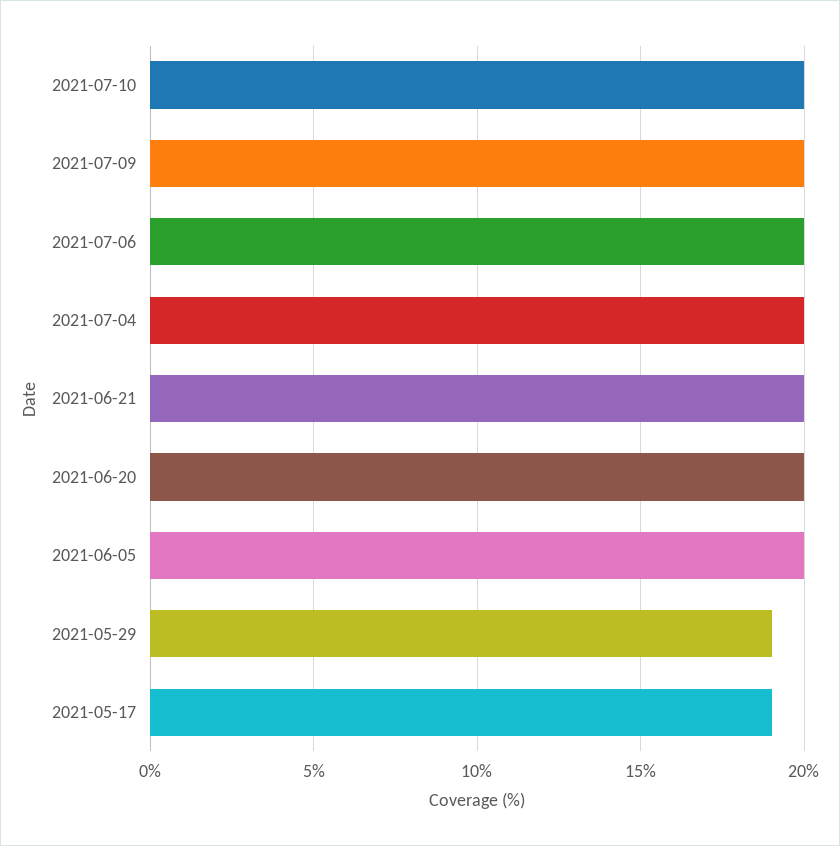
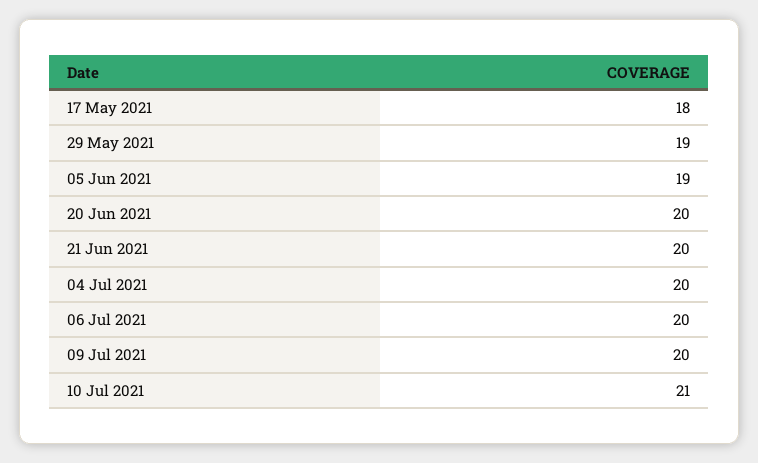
2021-07-10: 20 -> 21
2021-06-05: 20 -> 19
2021-05-17: 19 -> 18

